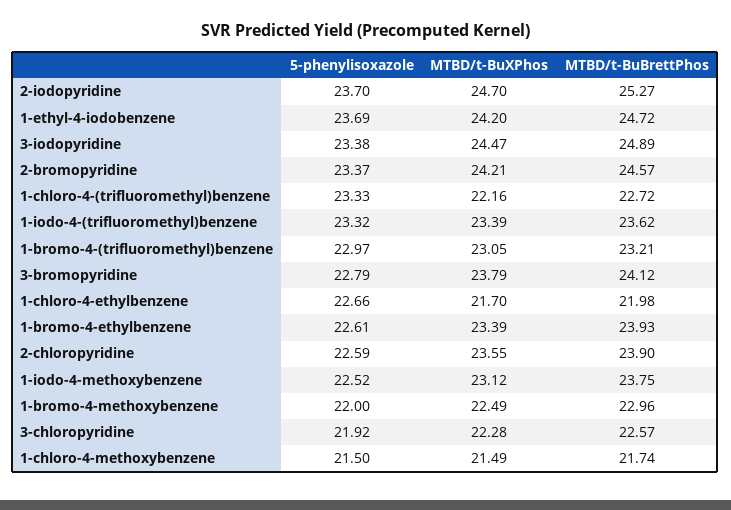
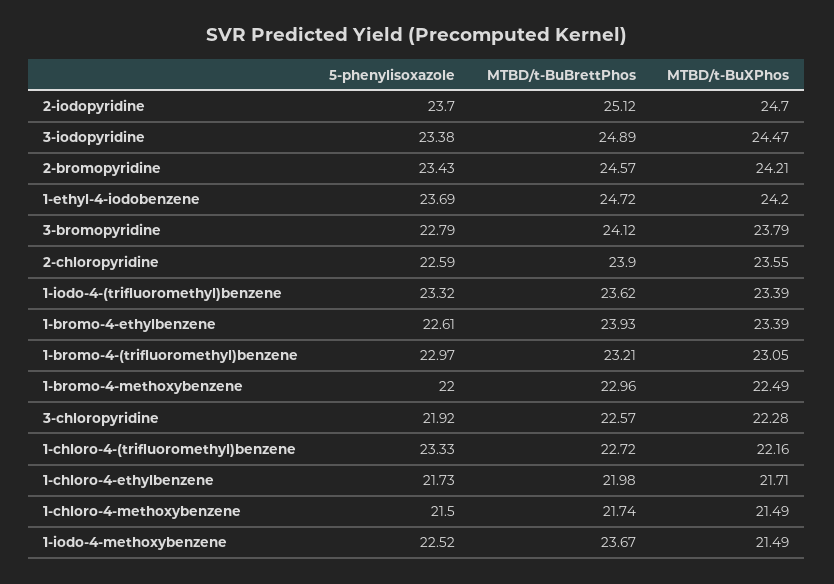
MTBD/t-BuBrettPhos, 2-iodopyridine: 25.27 -> 25.12
5-phenylisoxazole, 2-bromopyridine: 23.37 -> 23.43
5-phenylisoxazole, 1-chloro-4-ethylbenzene: 22.66 -> 21.73
MTBD/t-BuXPhos, 1-chloro-4-ethylbenzene: 21.7 -> 21.71
MTBD/t-BuXPhos, 1-iodo-4-methoxybenzene: 23.12 -> 21.49
MTBD/t-BuBrettPhos, 1-iodo-4-methoxybenzene: 23.75 -> 23.67

